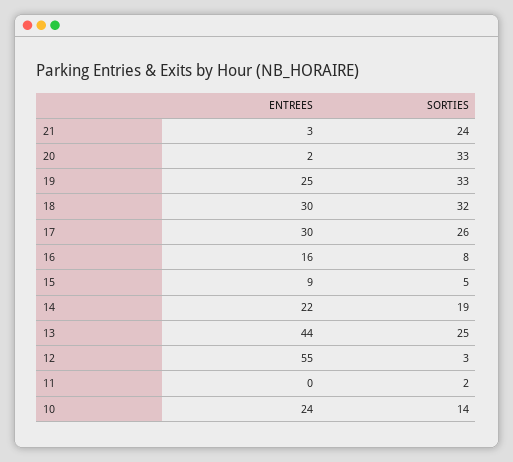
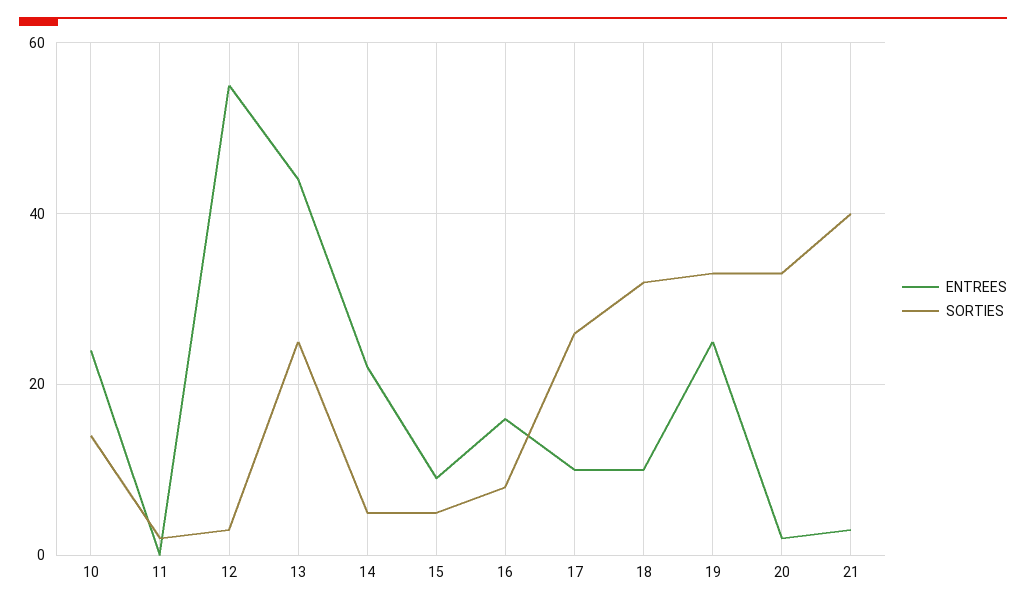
SORTIES, 21: 24 -> 40
ENTREES, 18: 30 -> 10
ENTREES, 17: 30 -> 10
SORTIES, 14: 19 -> 5

